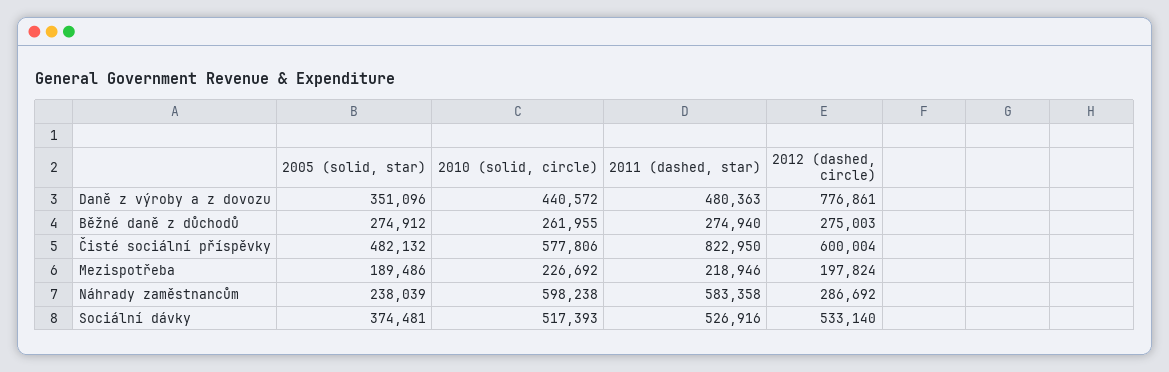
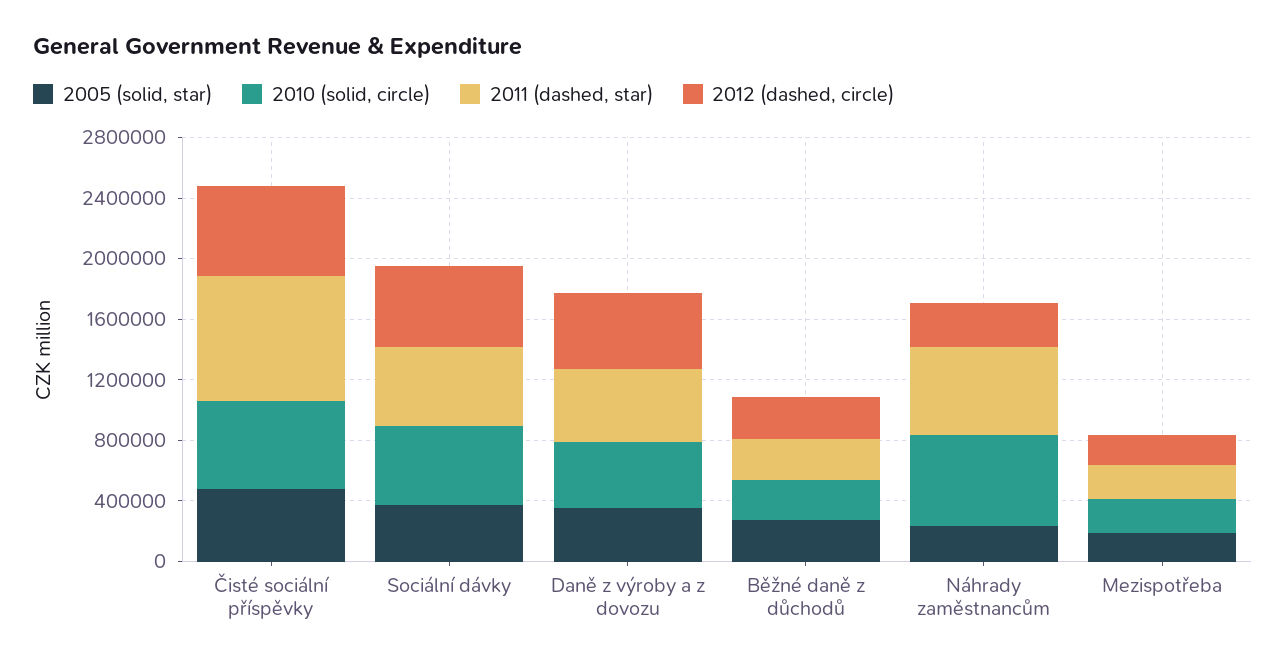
2012 (dashed, circle), Daně z výroby a z dovozu: 776861 -> 500000

